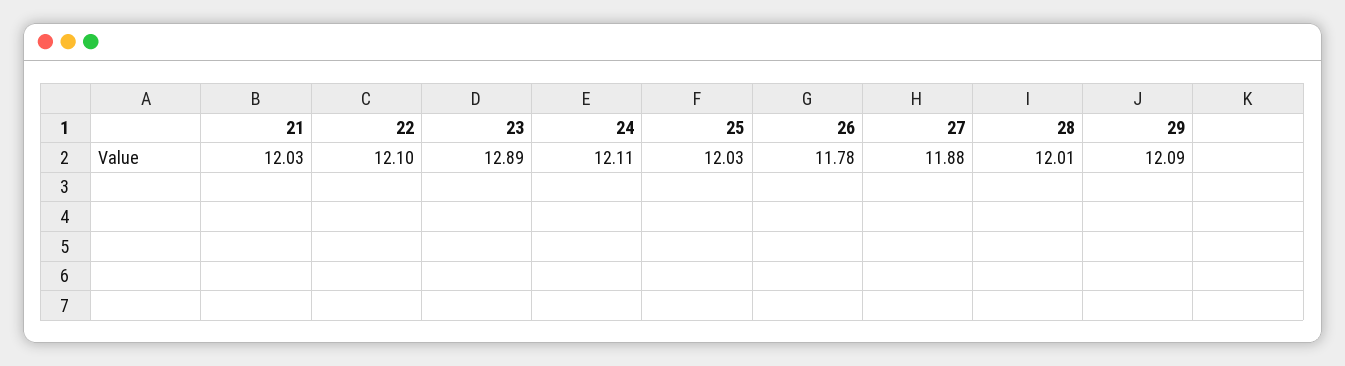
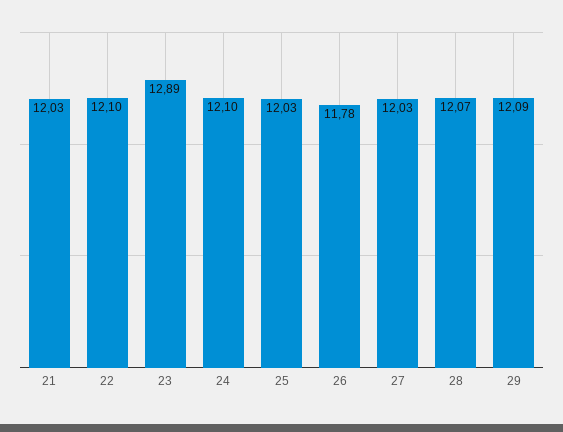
24: 12.11 -> 12.1
27: 11.88 -> 12.03
28: 12.01 -> 12.07

